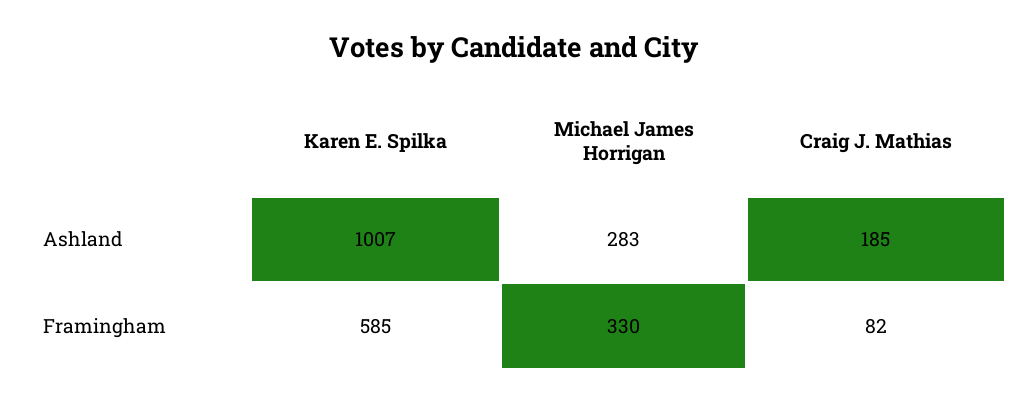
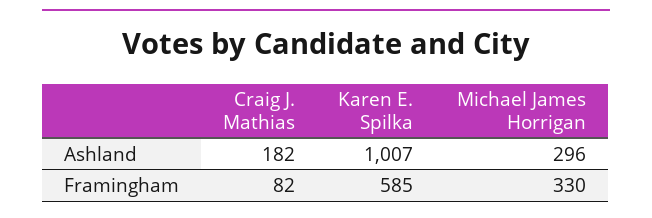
Michael James Horrigan, Ashland: 283 -> 296
Craig J. Mathias, Ashland: 185 -> 182

